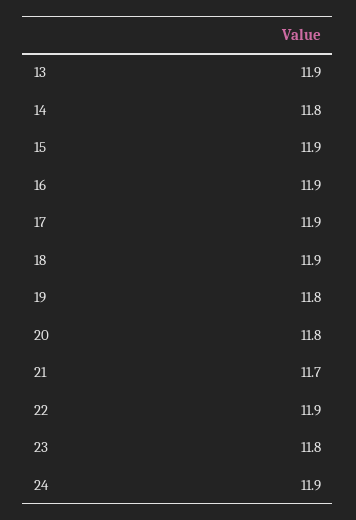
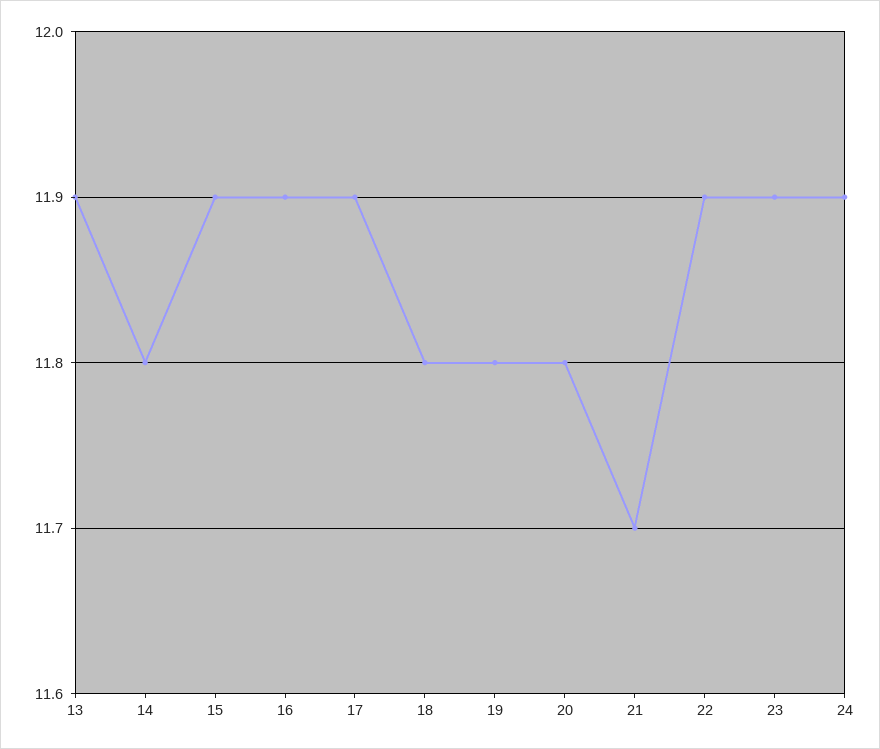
18: 11.9 -> 11.8
23: 11.8 -> 11.9

